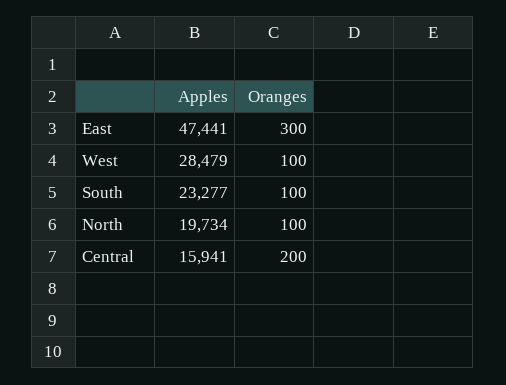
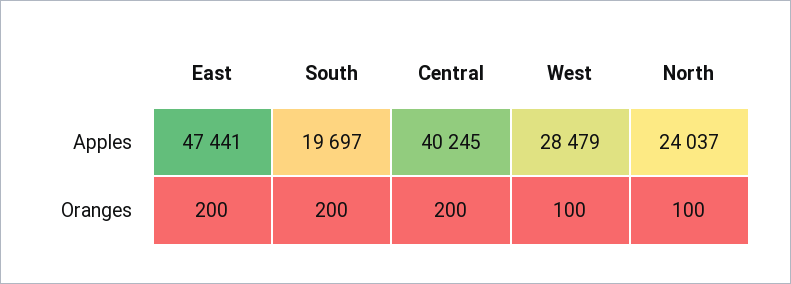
Oranges, East: 300 -> 200
Apples, South: 23277 -> 19697
Oranges, South: 100 -> 200
Apples, North: 19734 -> 24037
Apples, Central: 15941 -> 40245

